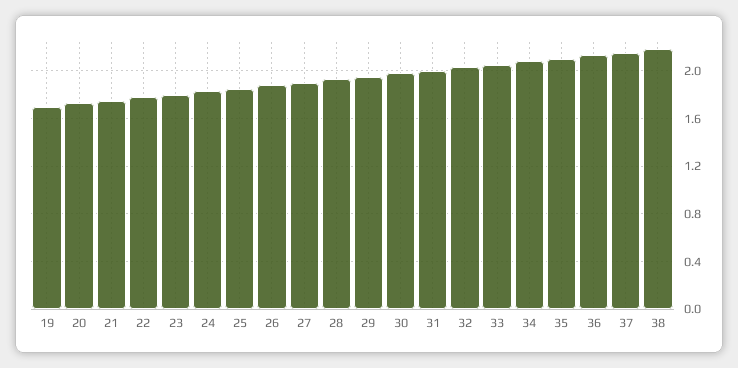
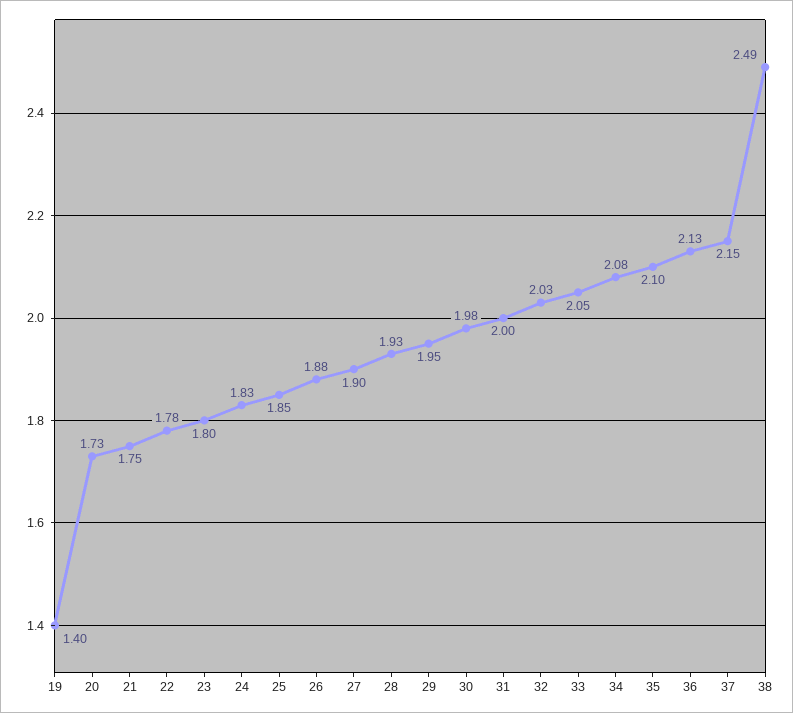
19: 1.7 -> 1.4
38: 2.2 -> 2.49

